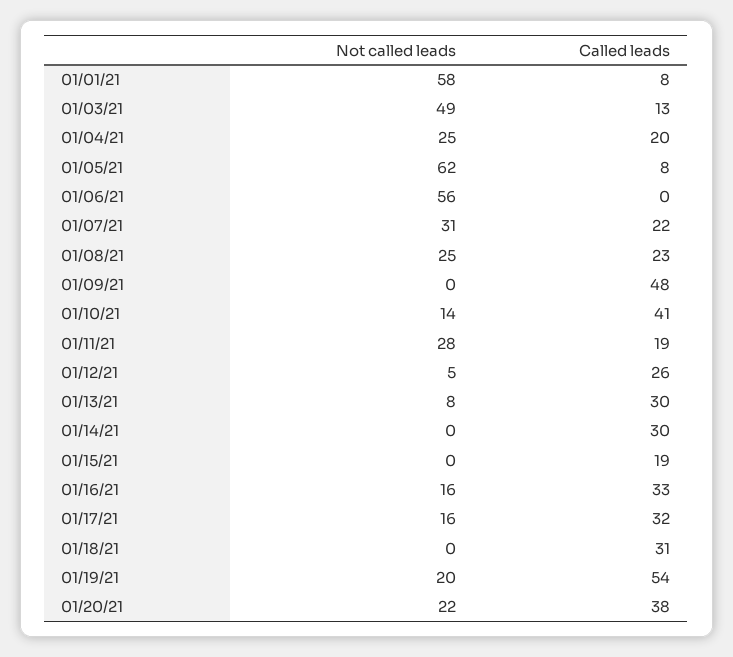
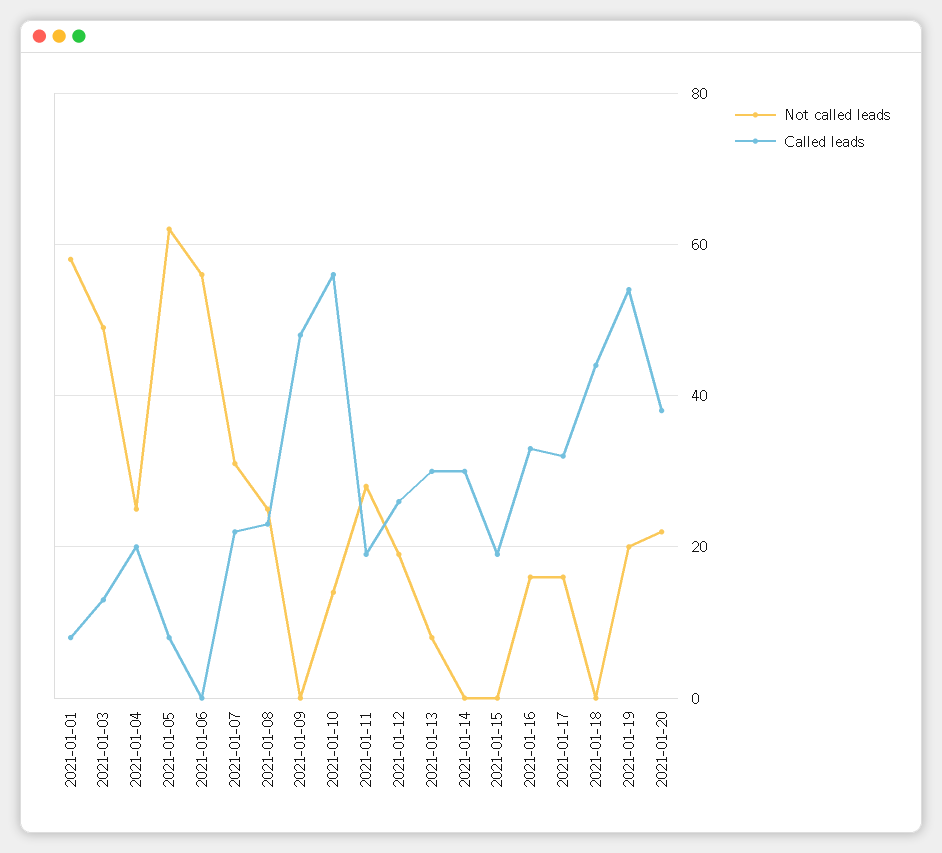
Called leads, 01/10/21: 41 -> 55
Not called leads, 01/12/21: 5 -> 20
Called leads, 01/18/21: 31 -> 45

